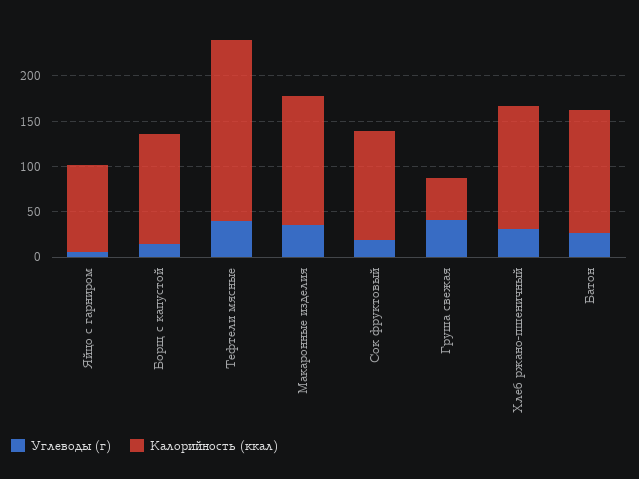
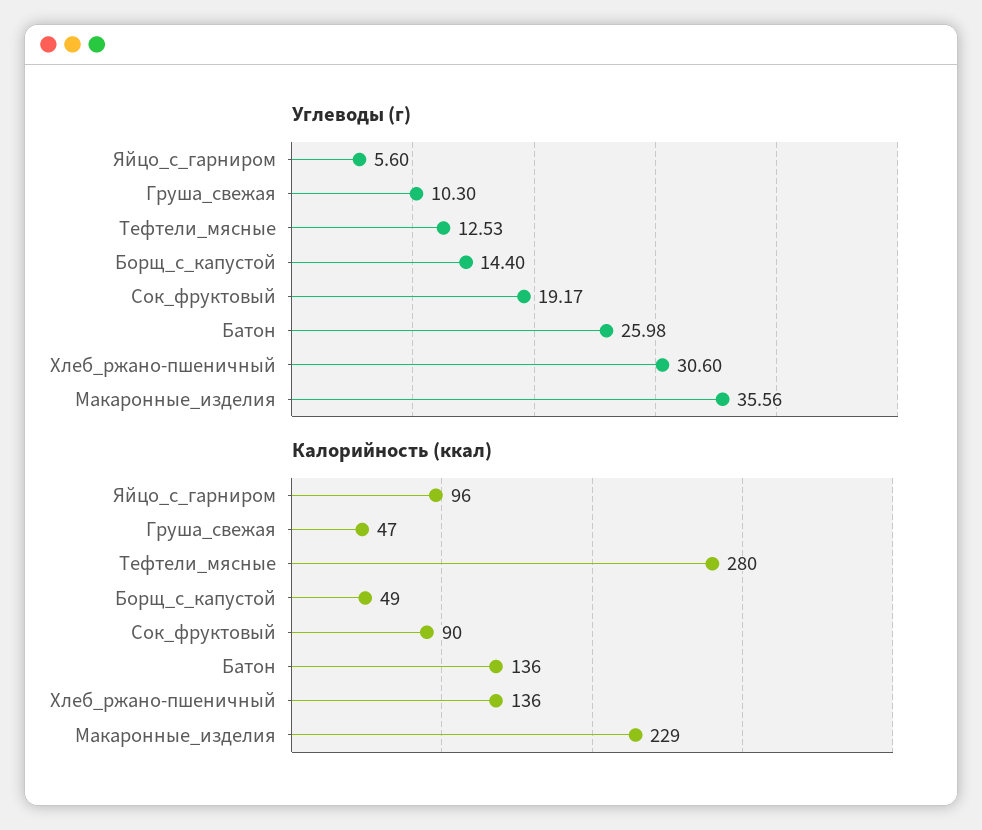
Калорийность (ккал), Борщ с капустой: 120 -> 49
Углеводы (г), Тефтели мясные: 40 -> 12.53
Калорийность (ккал), Тефтели мясные: 200 -> 280
Калорийность (ккал), Макаронные изделия: 140 -> 229
Калорийность (ккал), Сок фруктовый: 120 -> 90
Углеводы (г), Груша свежая: 40 -> 10.3

